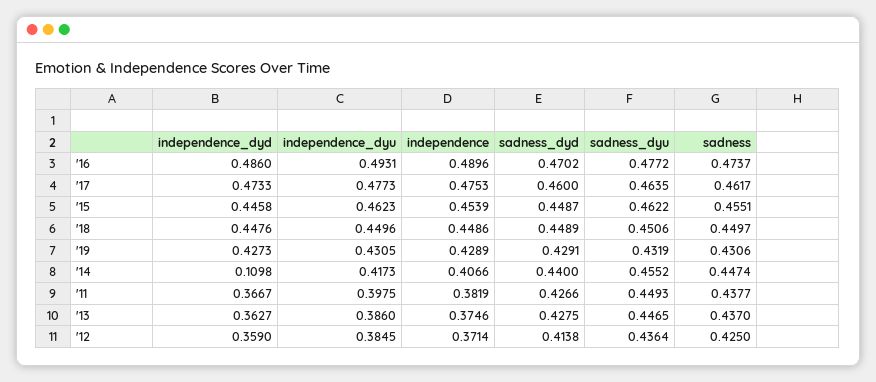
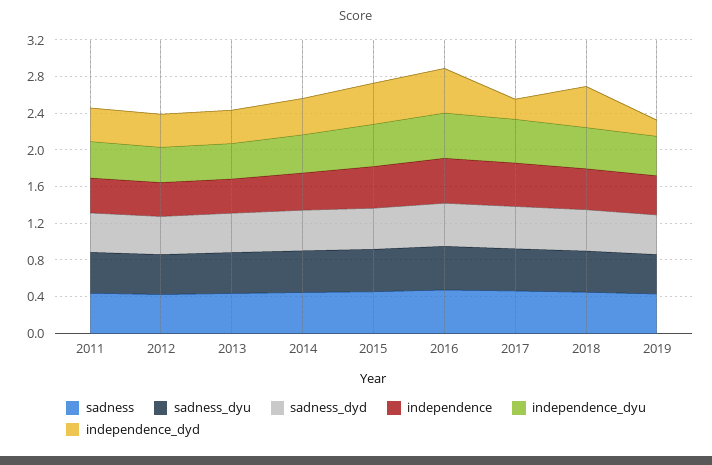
independence_dyd, '17: 0.4733 -> 0.2
independence_dyd, '19: 0.4273 -> 0.2
independence_dyd, '14: 0.1098 -> 0.4

